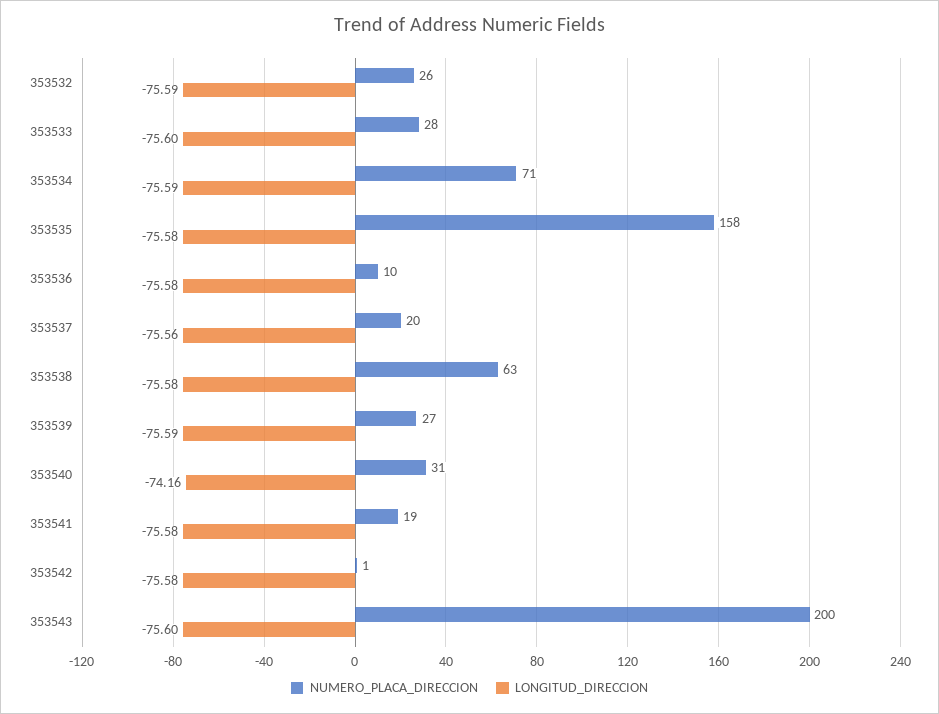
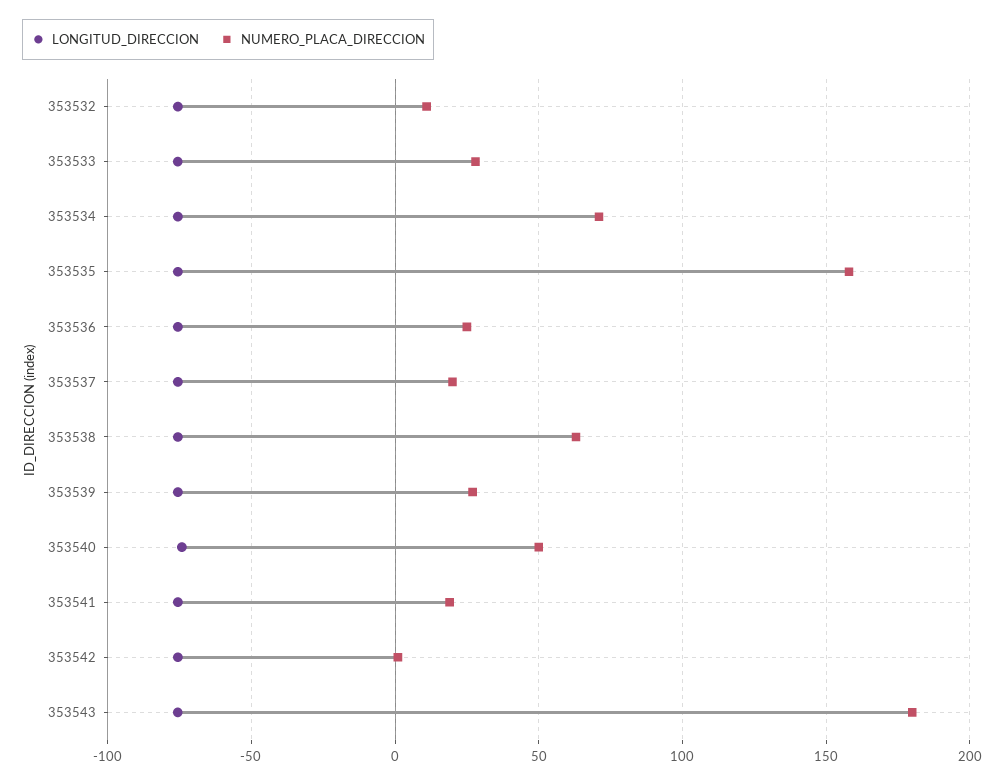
NUMERO_PLACA_DIRECCION, 353532: 26 -> 10
NUMERO_PLACA_DIRECCION, 353536: 10 -> 25
NUMERO_PLACA_DIRECCION, 353540: 31 -> 50
NUMERO_PLACA_DIRECCION, 353543: 200 -> 180

